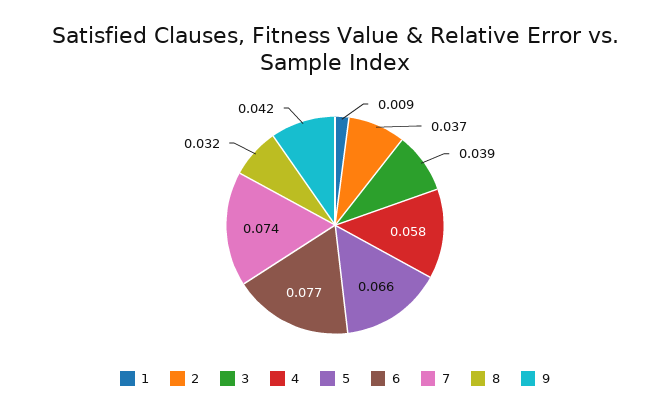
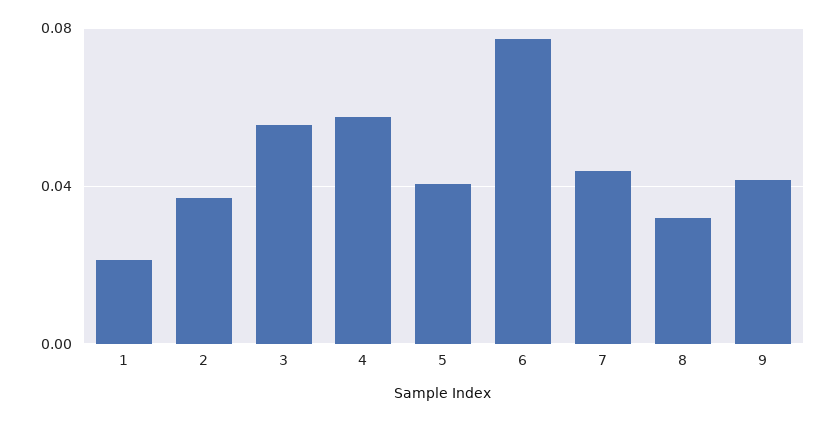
1: 0.009 -> 0.02
3: 0.039 -> 0.055
5: 0.066 -> 0.04
7: 0.074 -> 0.045

